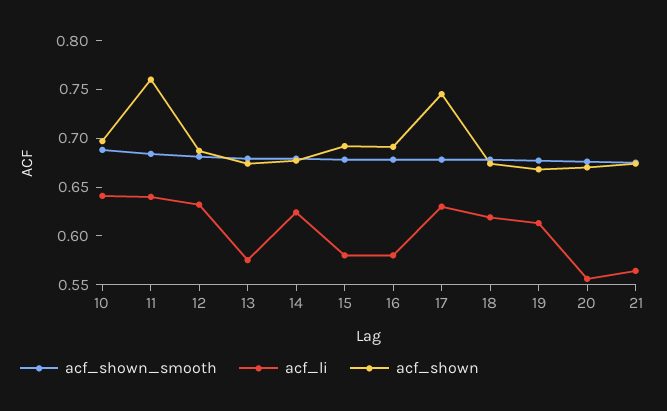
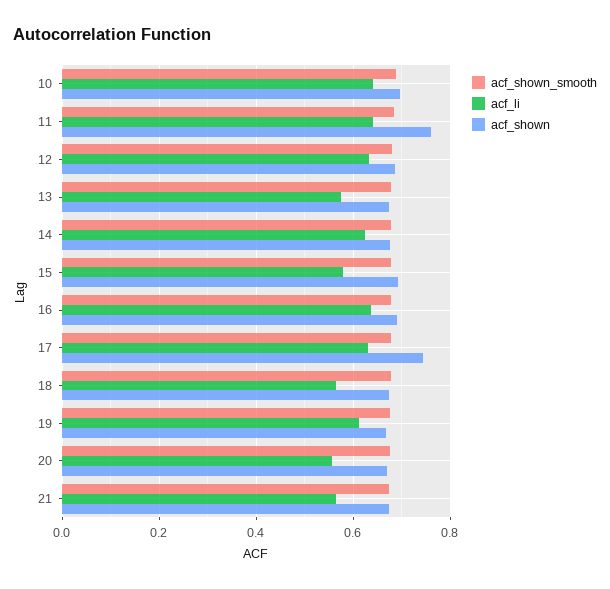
acf_li, 16: 0.58 -> 0.64
acf_li, 18: 0.62 -> 0.56

